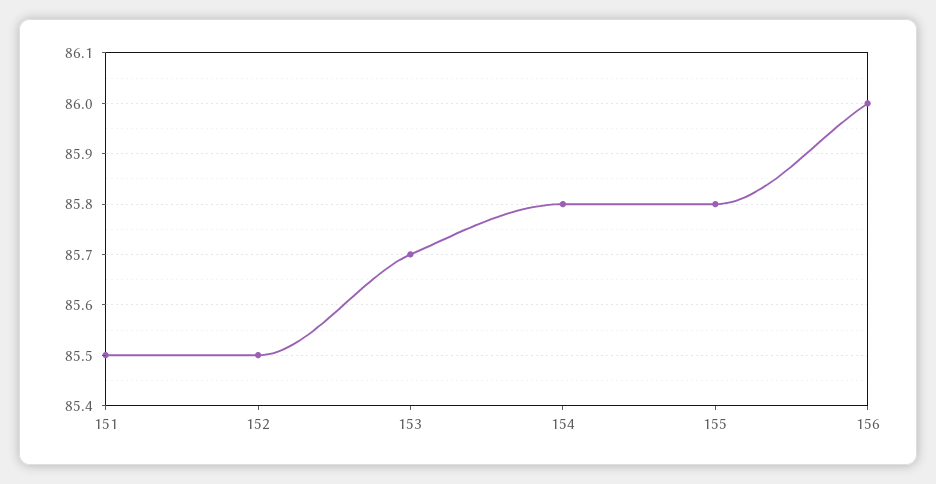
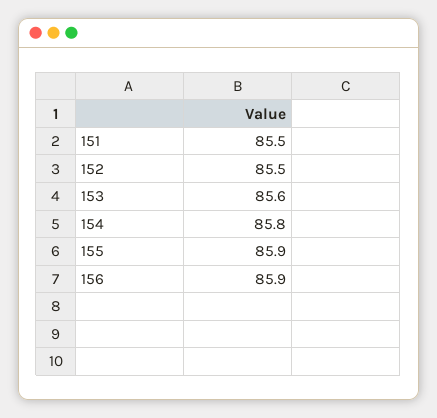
153: 85.7 -> 85.6
155: 85.8 -> 85.9
156: 86 -> 85.9

